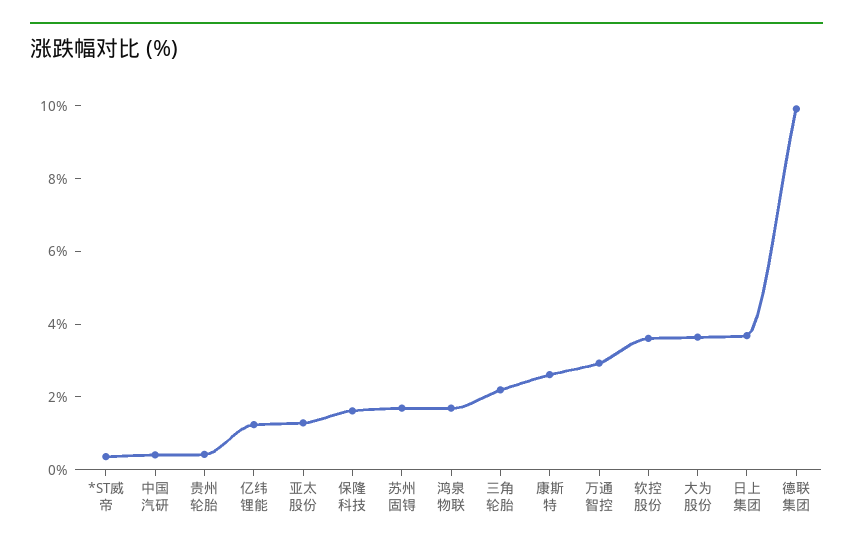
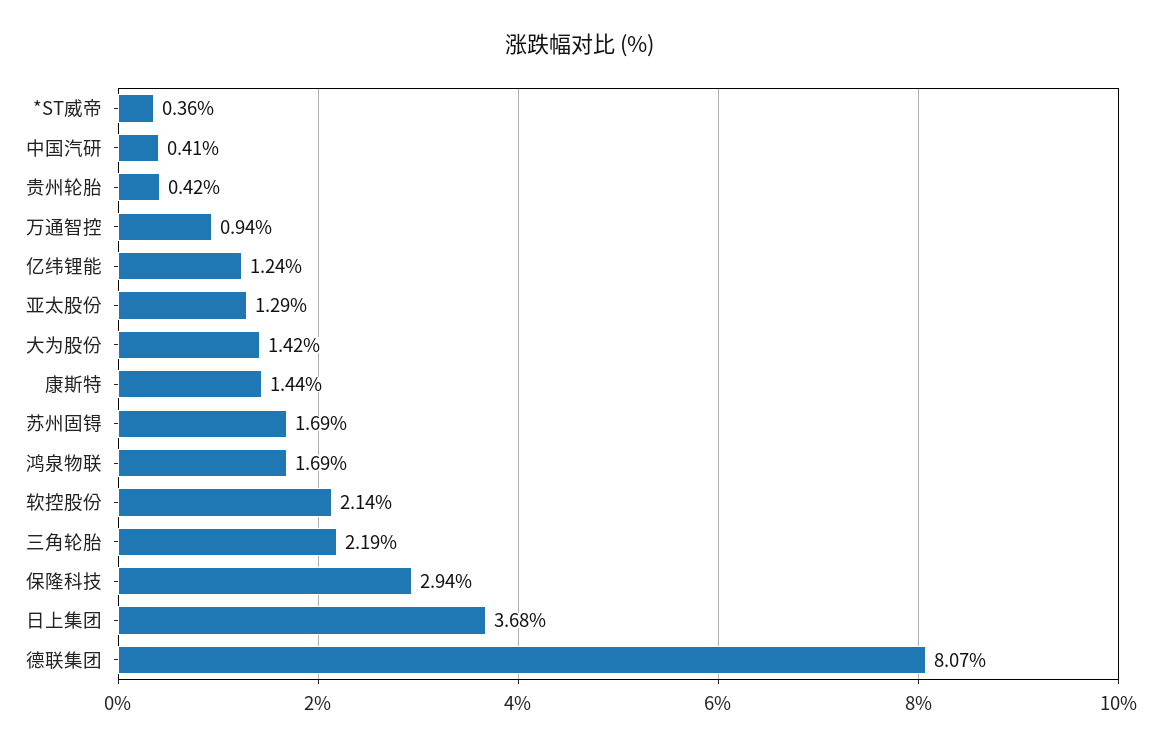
保隆科技: 1.5 -> 2.94
康斯特: 2.5 -> 1.44
万通智控: 3 -> 0.94
软控股份: 3.5 -> 2.14
大为股份: 3.5 -> 1.42
德联集团: 10 -> 8.07

